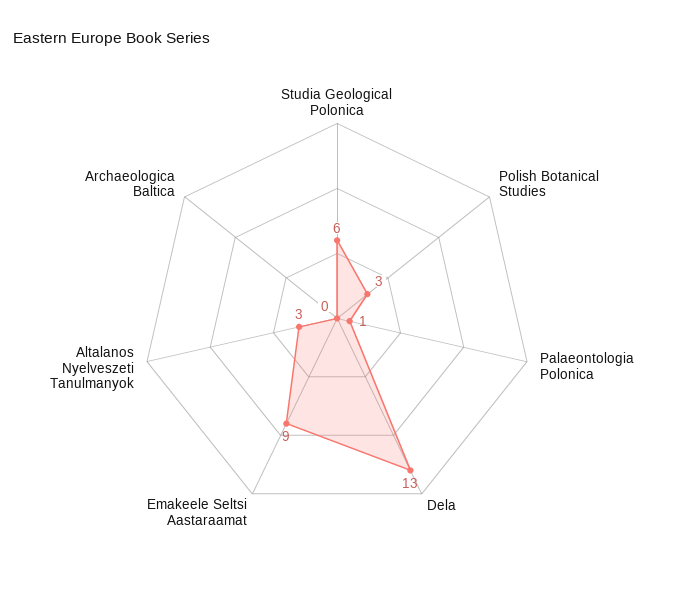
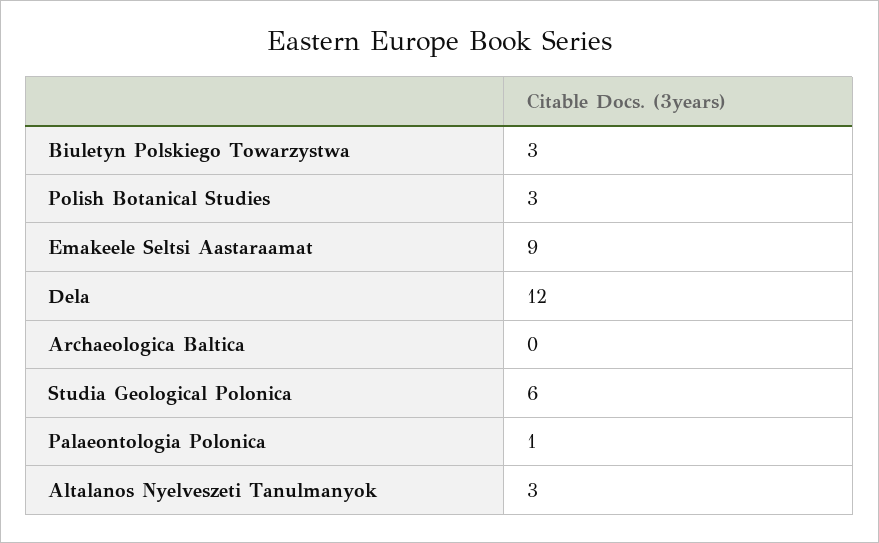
Dela: 13 -> 12
Biuletyn Polskiego Towarzystwa: none -> 3

